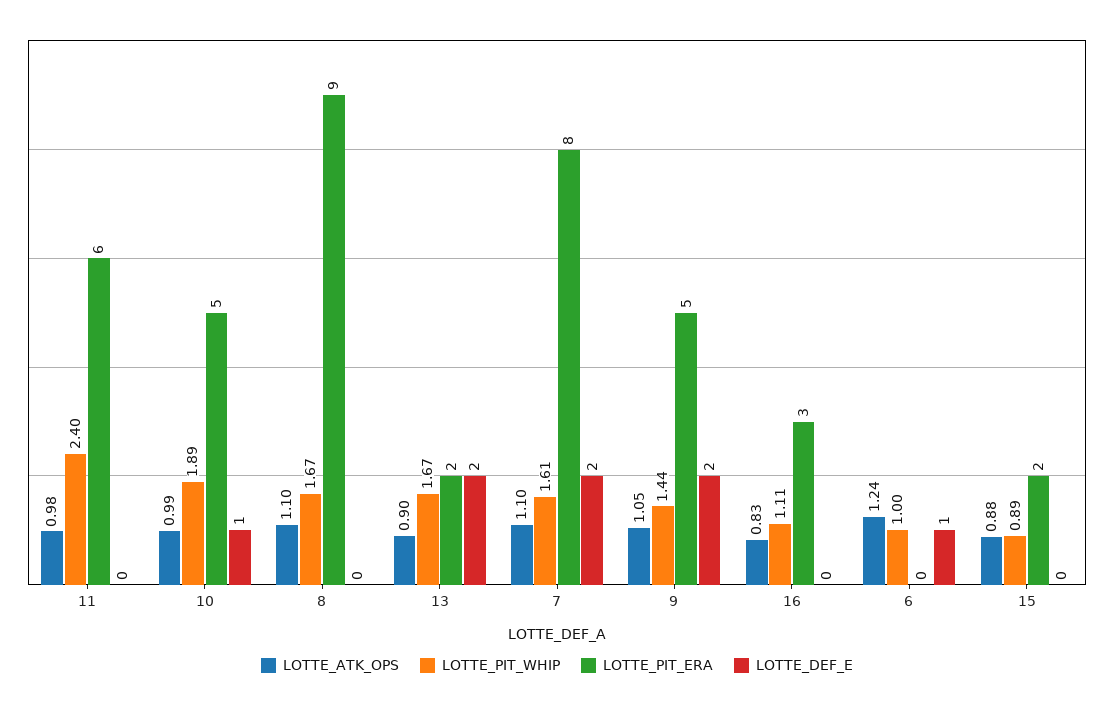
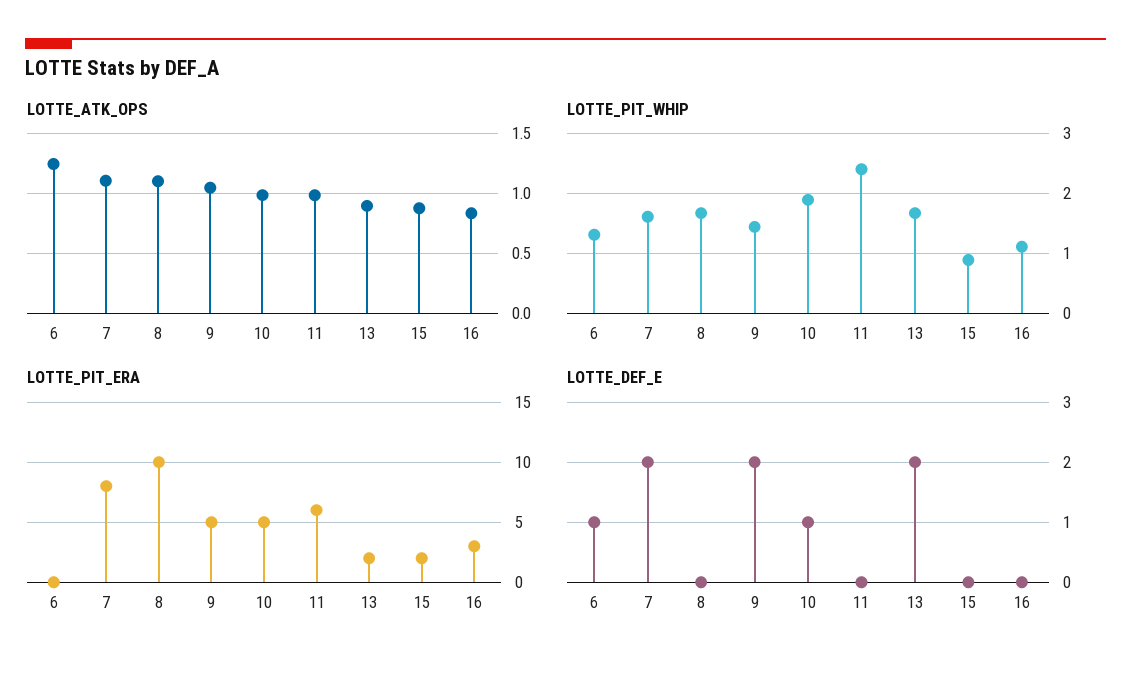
LOTTE_PIT_ERA, 8: 9 -> 10
LOTTE_PIT_WHIP, 6: 1 -> 1.3

